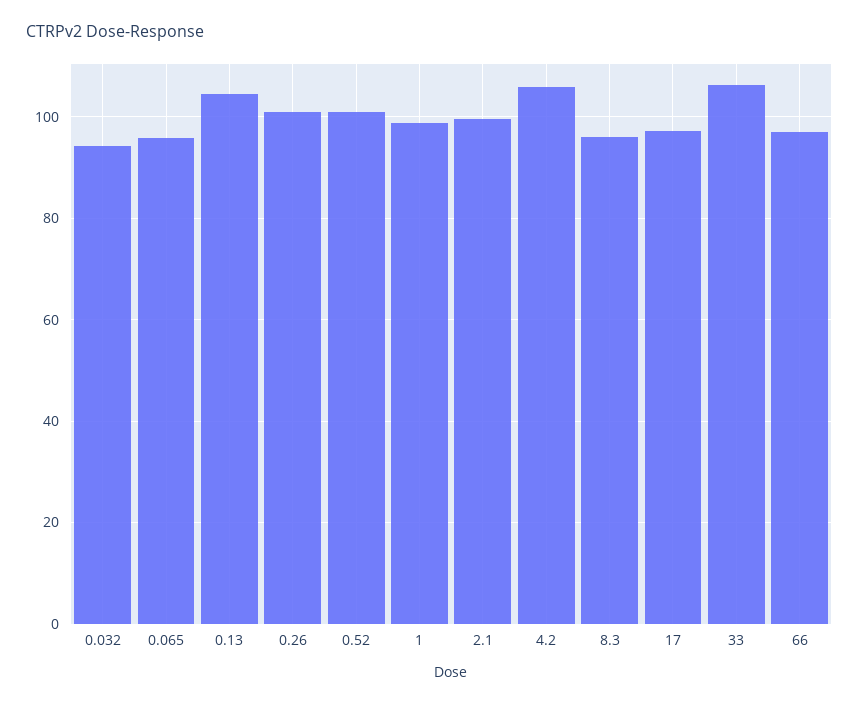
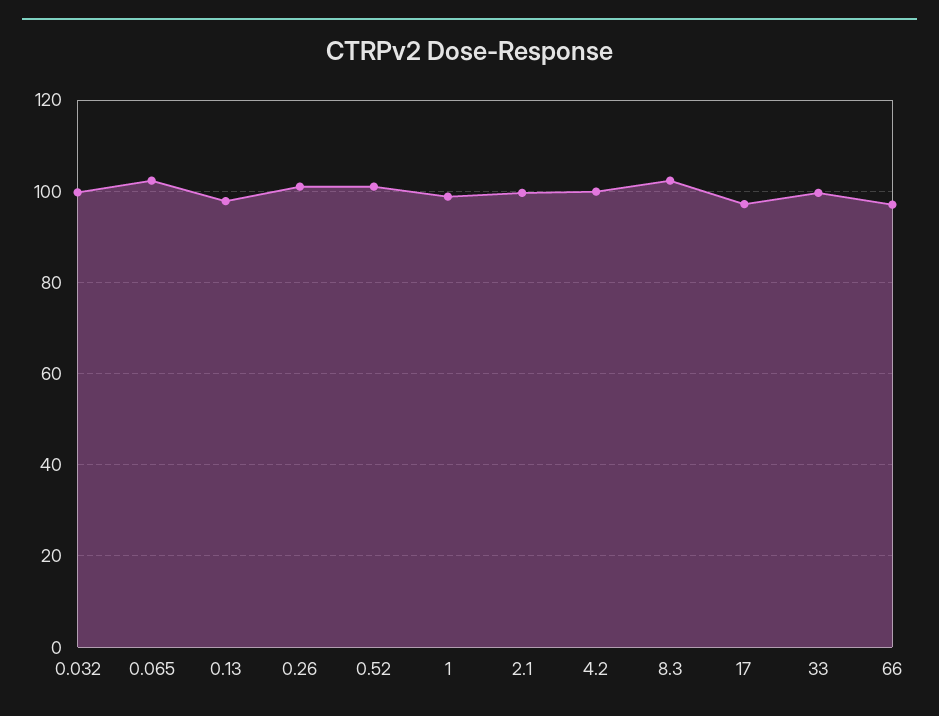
0.032: 94 -> 100
0.065: 96 -> 102
0.13: 104 -> 98
4.2: 106 -> 100
8.3: 96 -> 102
33: 106 -> 100

